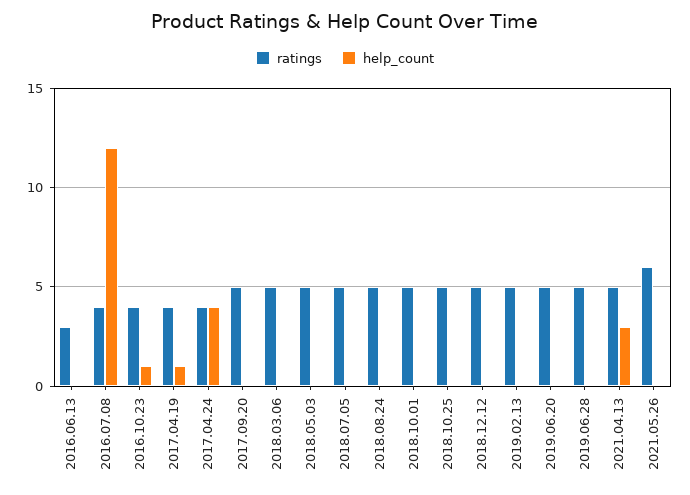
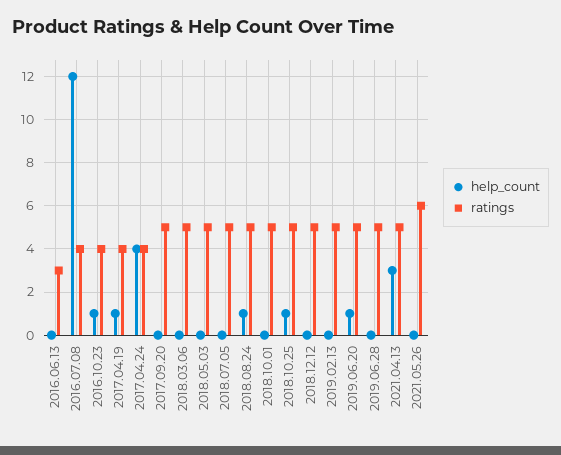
help_count, 2018.08.24: 0 -> 1
help_count, 2018.10.25: 0 -> 1
help_count, 2019.06.20: 0 -> 1

